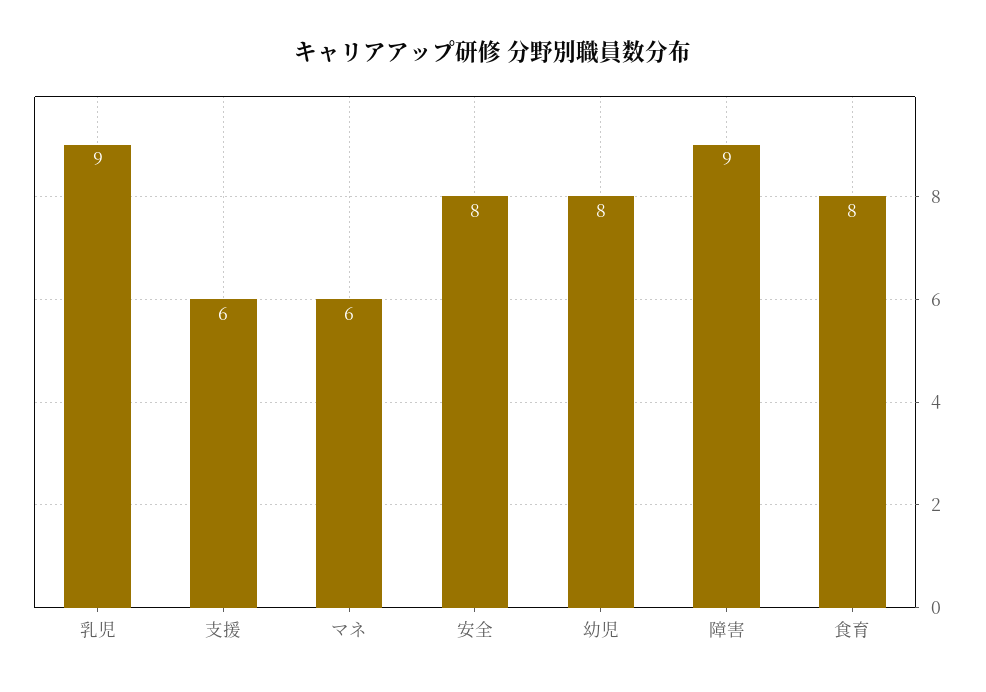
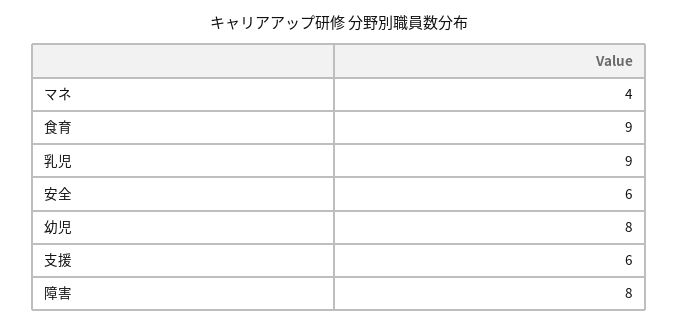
マネ: 6 -> 4
安全: 8 -> 6
障害: 9 -> 8
食育: 8 -> 9

